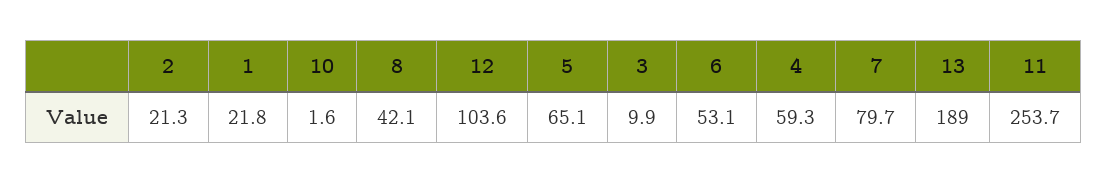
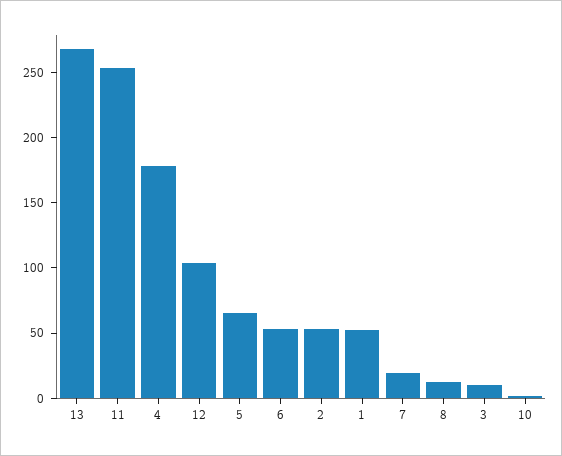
2: 21.3 -> 50
1: 21.8 -> 50
8: 42.1 -> 10
4: 59.3 -> 180
7: 79.7 -> 20
13: 189 -> 270

